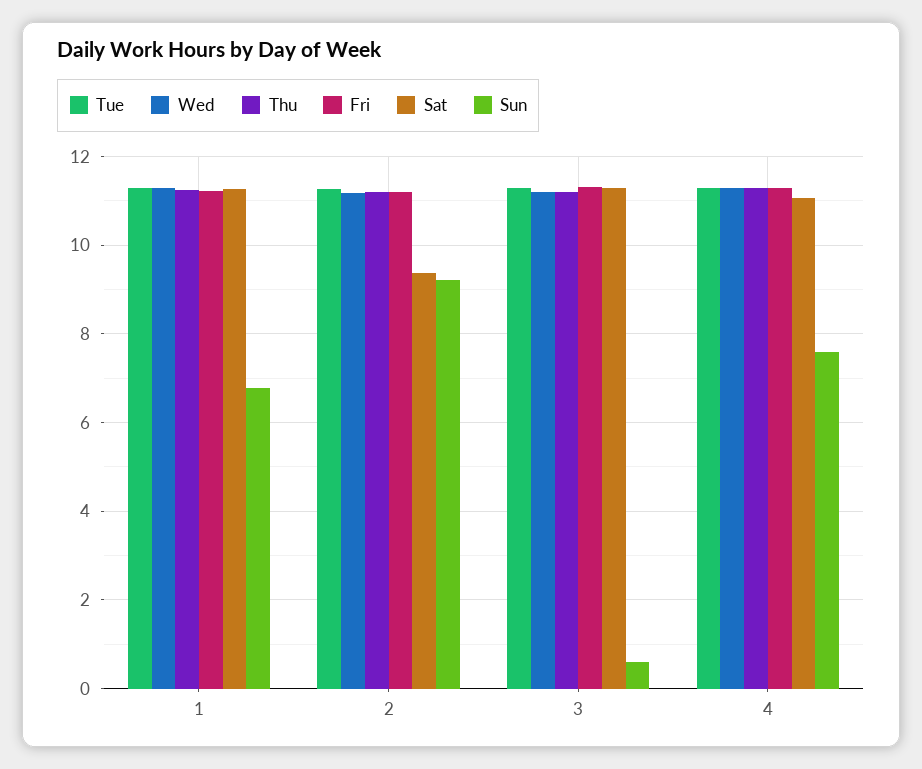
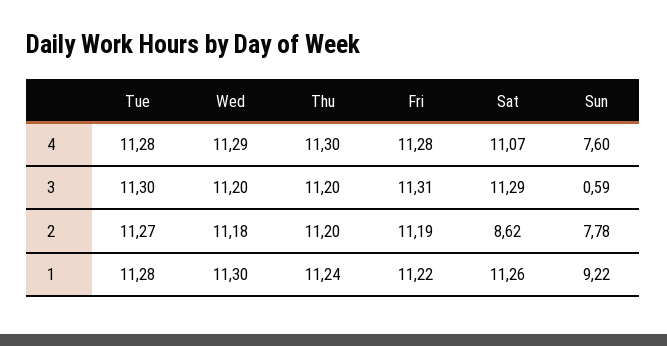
Sun, 1: 6.8 -> 9.22
Sat, 2: 9.4 -> 8.62
Sun, 2: 9.2 -> 7.78

